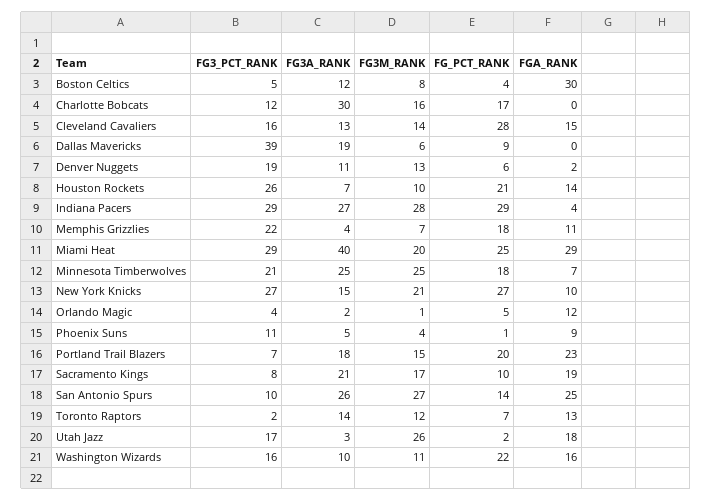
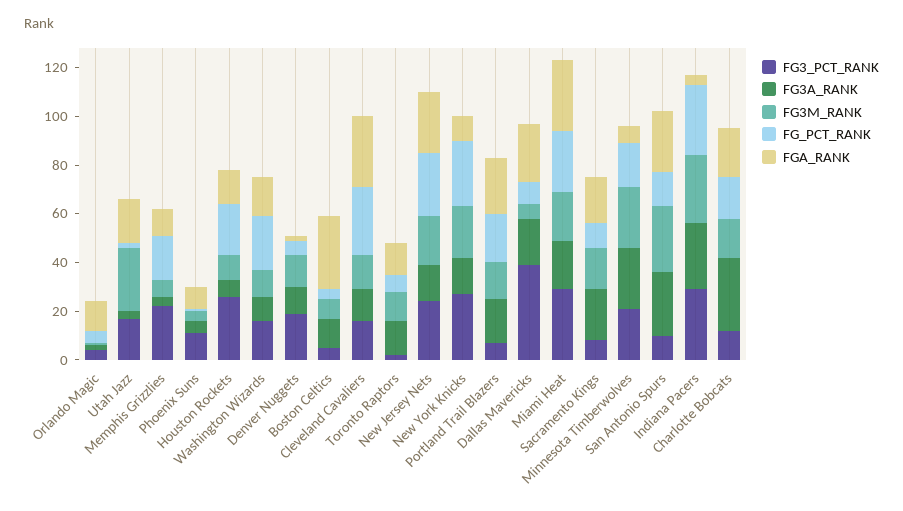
FGA_RANK, Charlotte Bobcats: 0 -> 20
FGA_RANK, Cleveland Cavaliers: 15 -> 30
FGA_RANK, Dallas Mavericks: 0 -> 25
FG3A_RANK, Miami Heat: 40 -> 20
FG3_PCT_RANK, New Jersey Nets: none -> 25
FG3A_RANK, New Jersey Nets: none -> 15
FG3M_RANK, New Jersey Nets: none -> 20
FG_PCT_RANK, New Jersey Nets: none -> 25
FGA_RANK, New Jersey Nets: none -> 25

